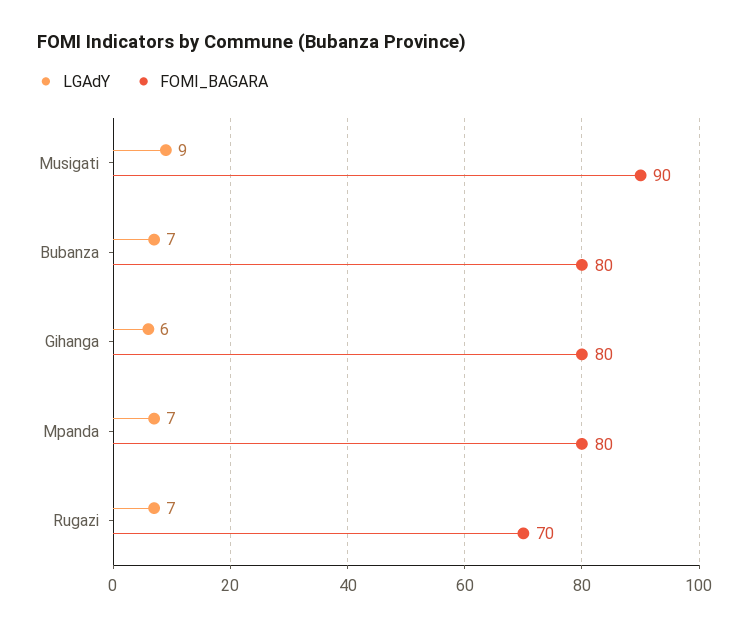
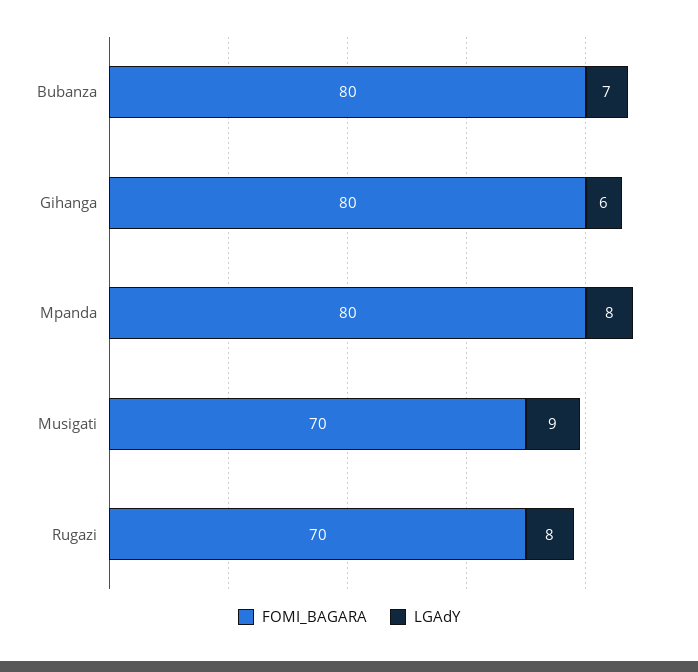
FOMI_BAGARA, Musigati: 90 -> 70
LGAdY, Mpanda: 7 -> 8
LGAdY, Rugazi: 7 -> 8

